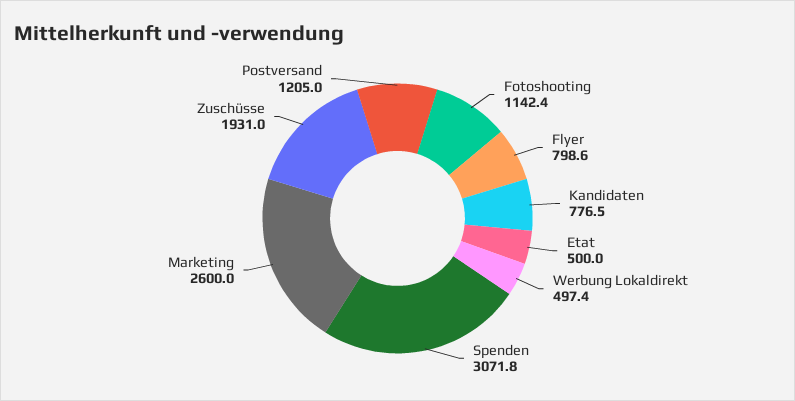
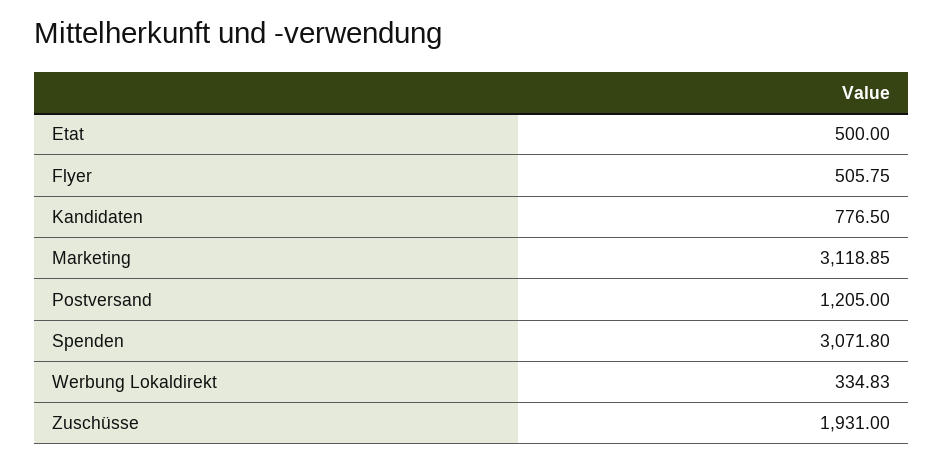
Fotoshooting: 1142.4 -> none
Flyer: 798.6 -> 505.75
Werbung Lokaldirekt: 497.4 -> 334.83
Marketing: 2600 -> 3118.85

